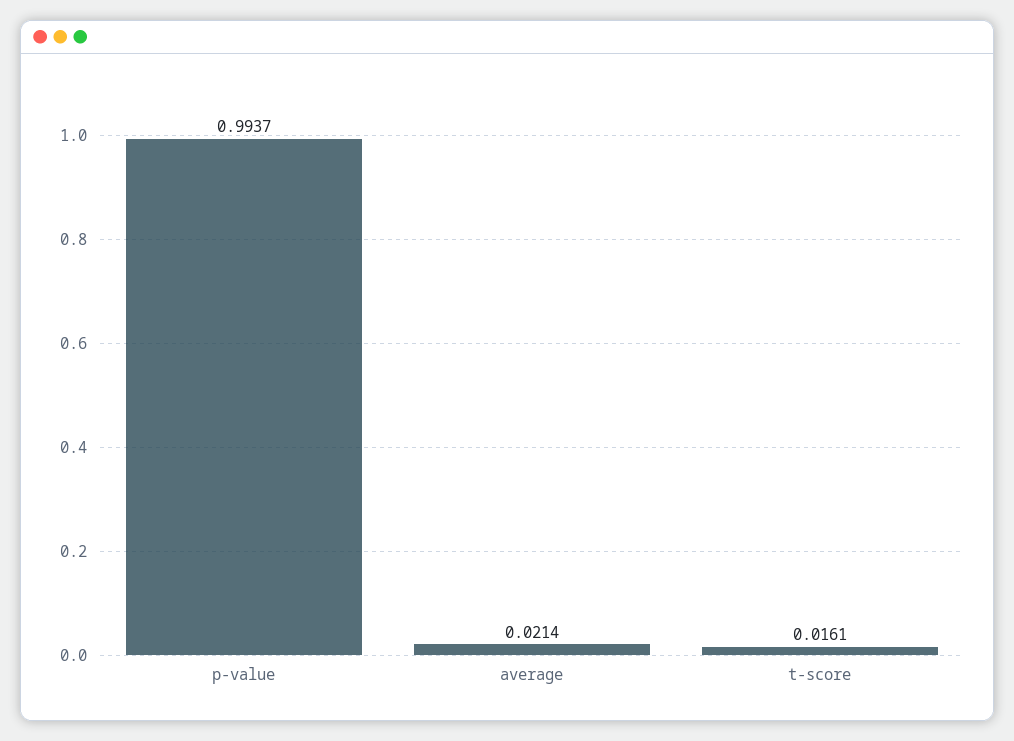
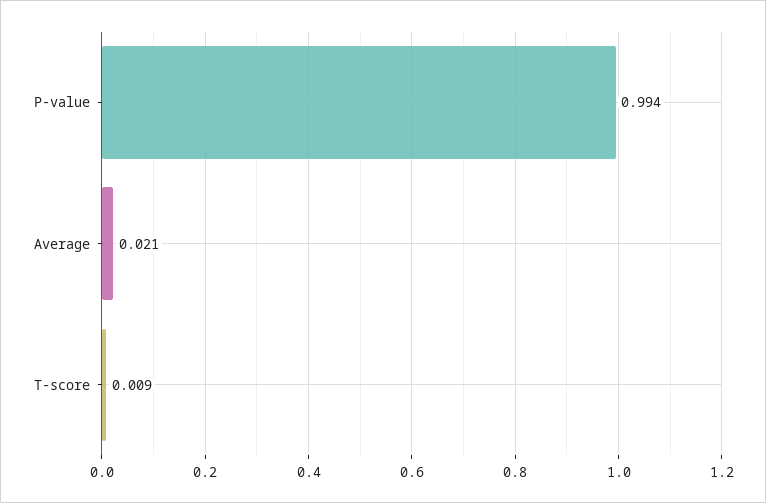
t-score: 0.0161 -> 0.009

